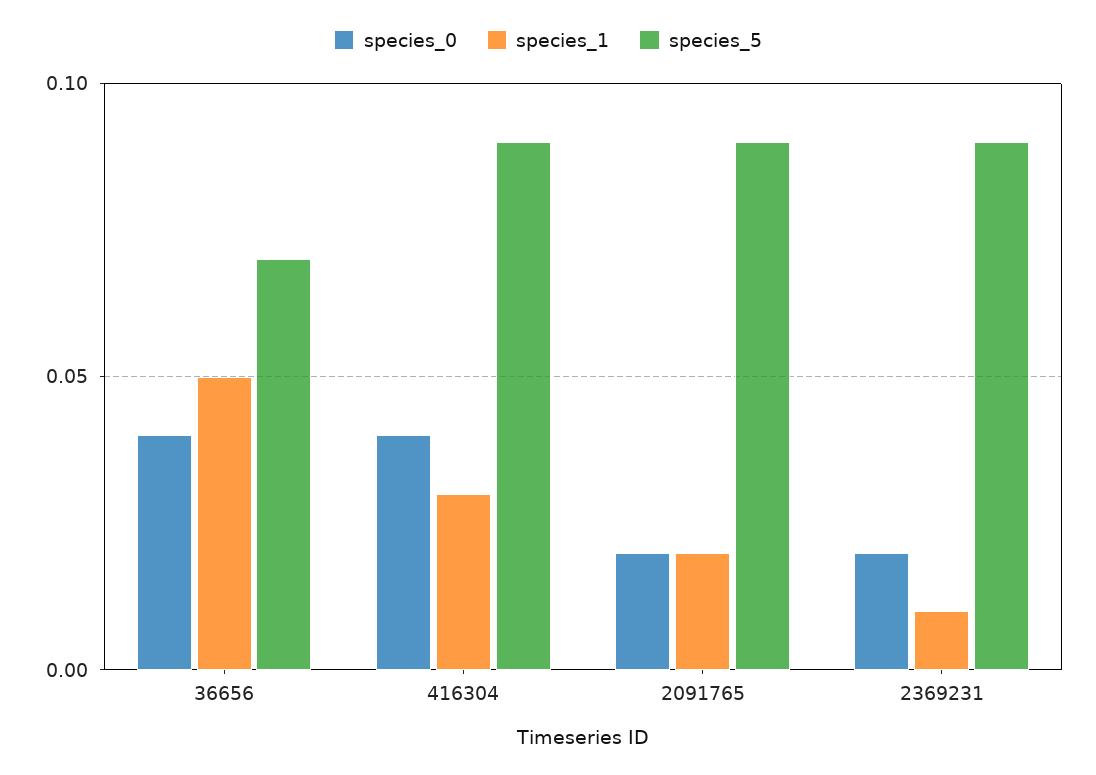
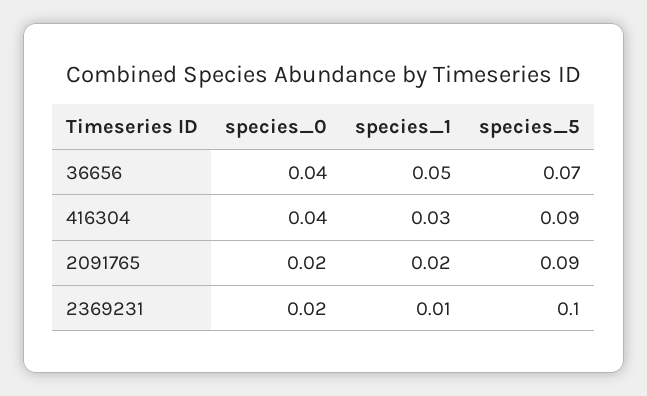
species_5, 2369231: 0.09 -> 0.1

